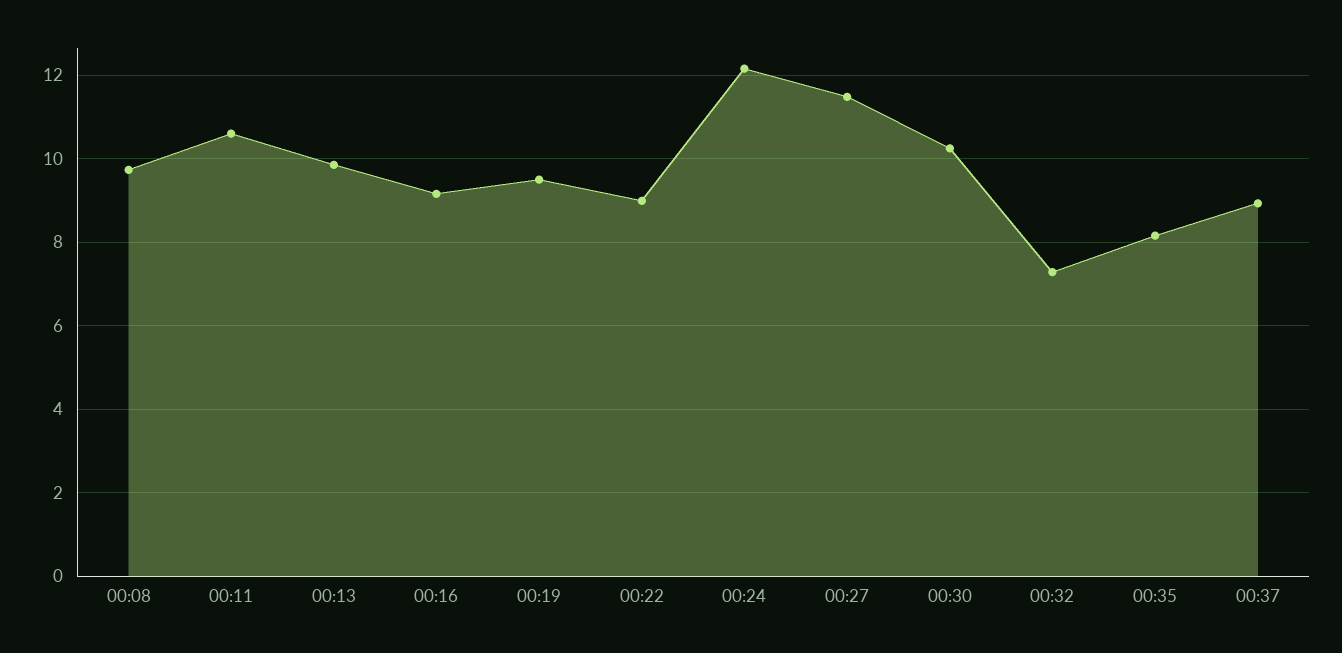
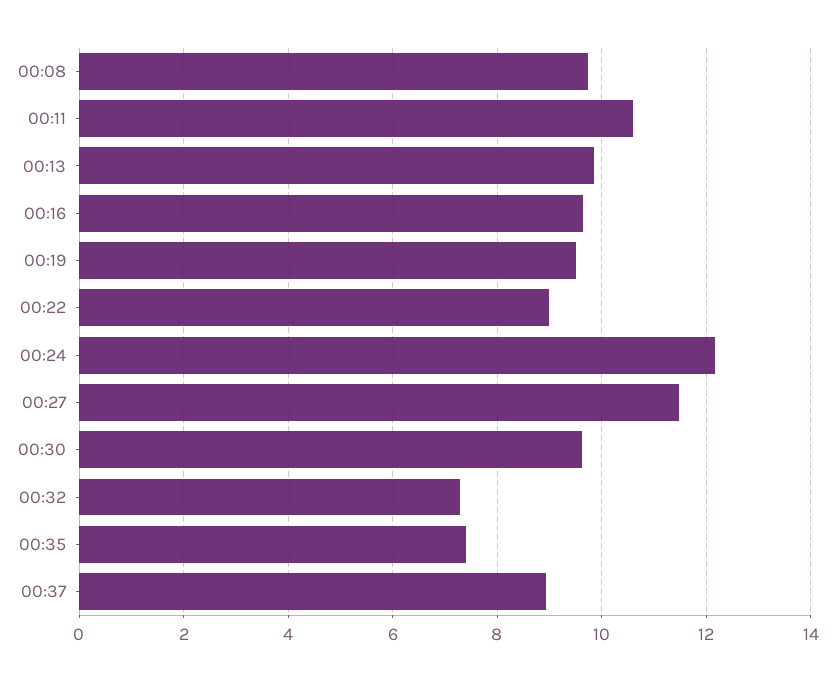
00:16: 9.2 -> 9.6
00:30: 10.2 -> 9.6
00:35: 8.2 -> 7.4

